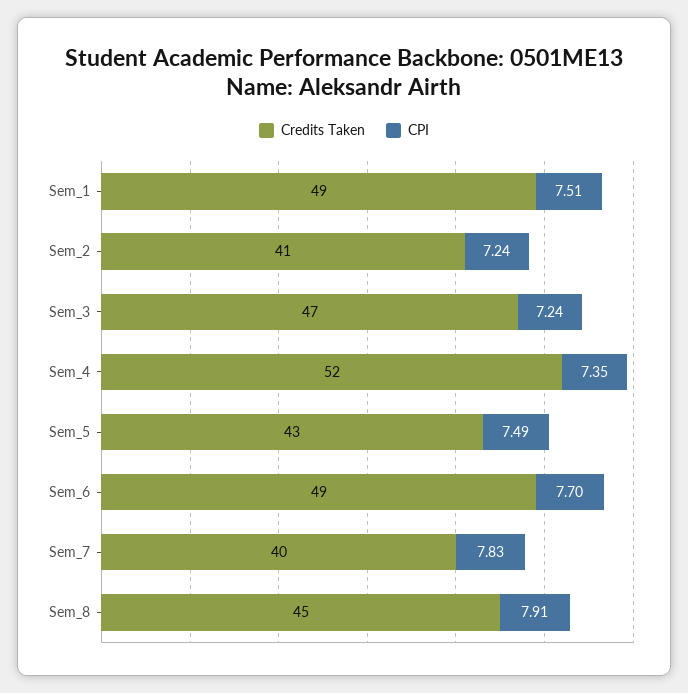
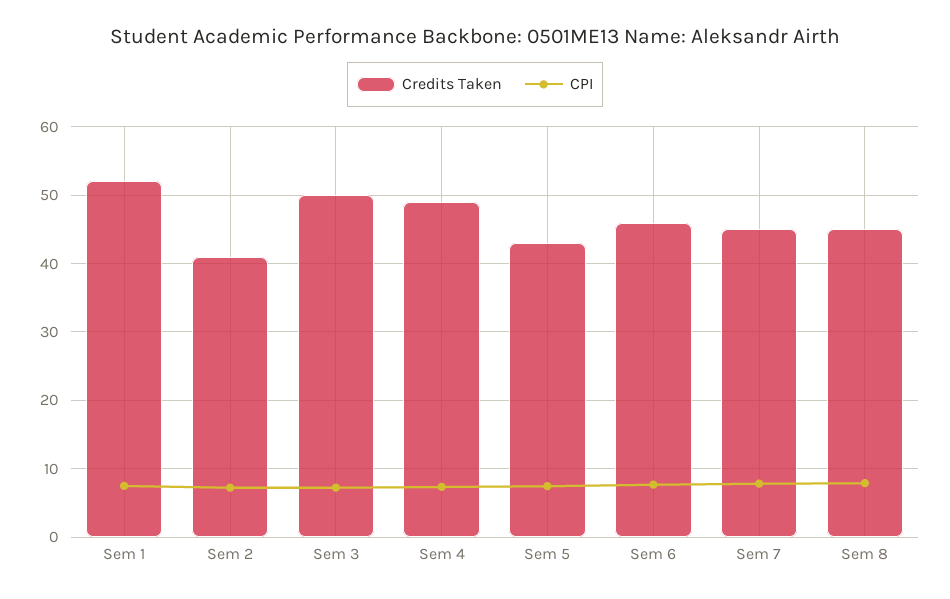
Credits Taken, Sem_1: 49 -> 52
Credits Taken, Sem_3: 47 -> 50
Credits Taken, Sem_4: 52 -> 49
Credits Taken, Sem_6: 49 -> 46
Credits Taken, Sem_7: 40 -> 45

